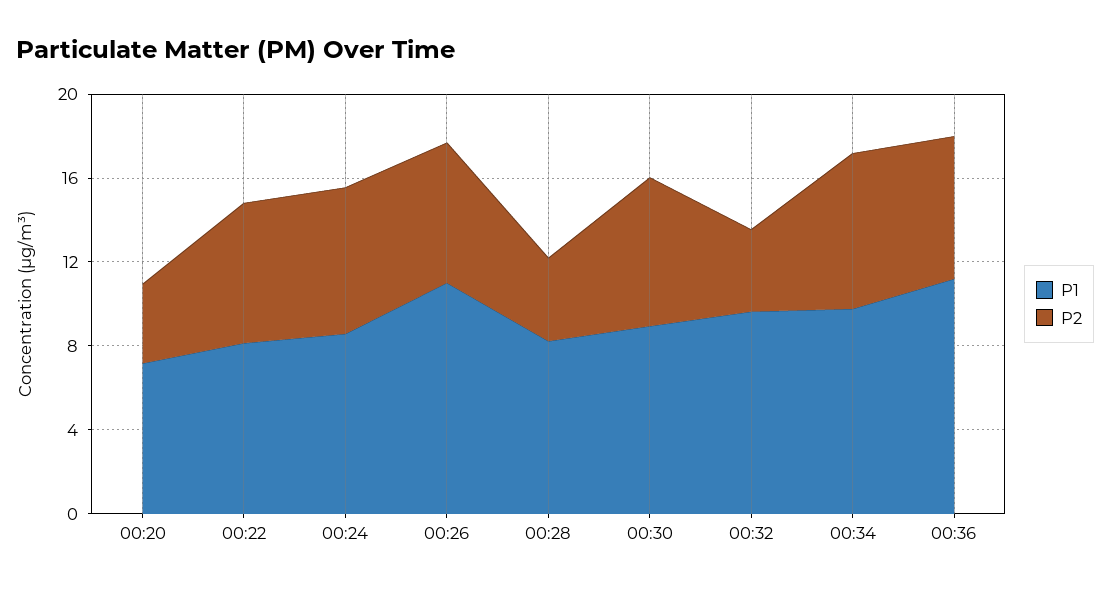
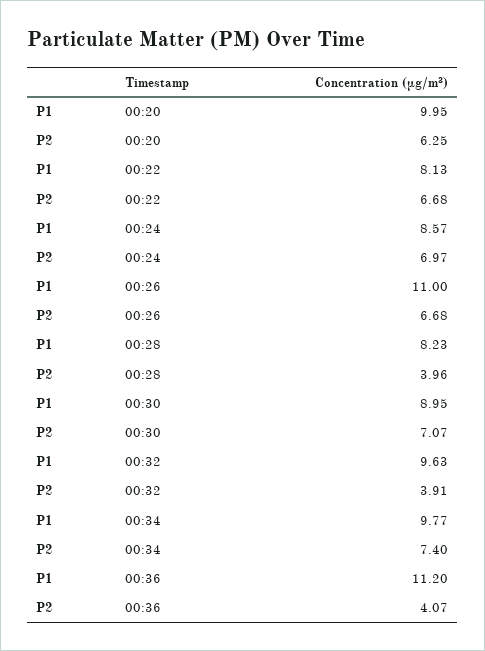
P1, 00:20: 7 -> 9.95
P2, 00:20: 4 -> 6.25
P2, 00:36: 7 -> 4.07

